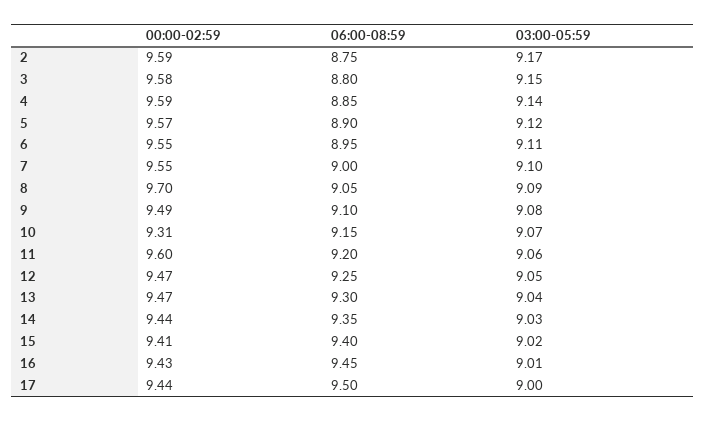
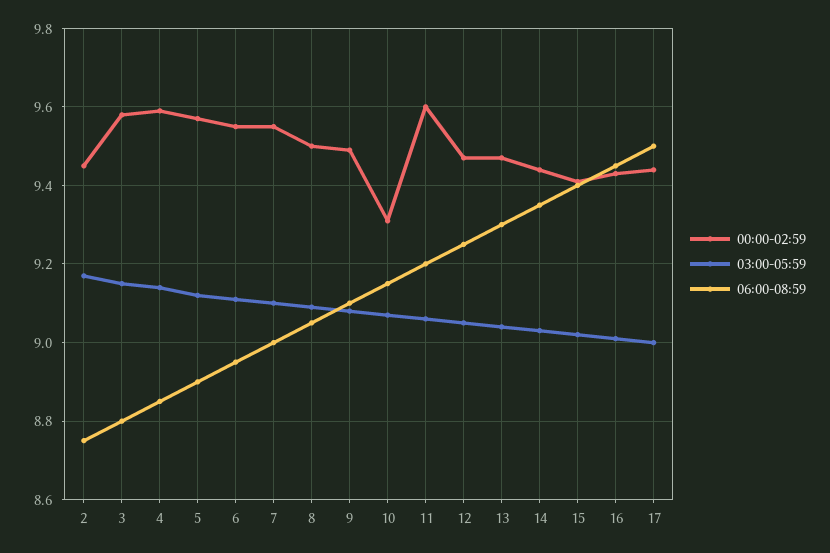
00:00-02:59, 2: 9.59 -> 9.45
00:00-02:59, 8: 9.7 -> 9.5

